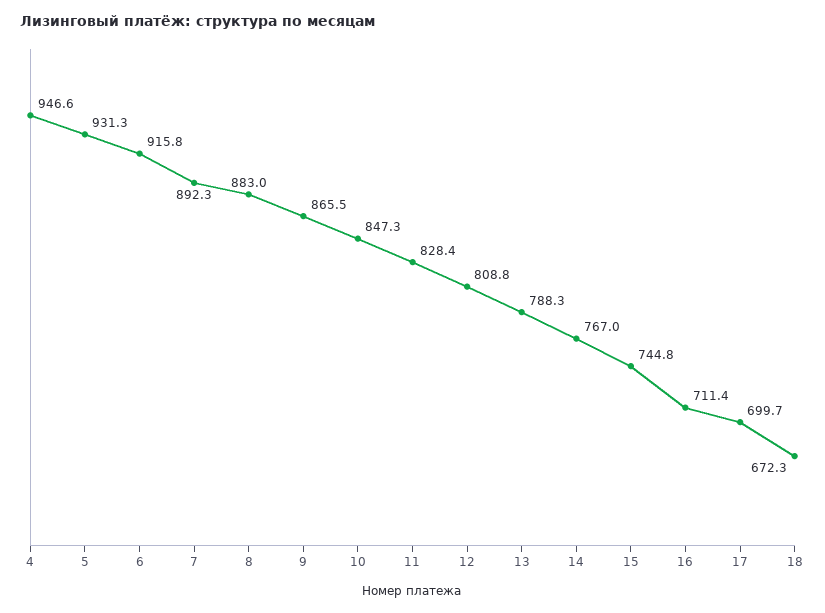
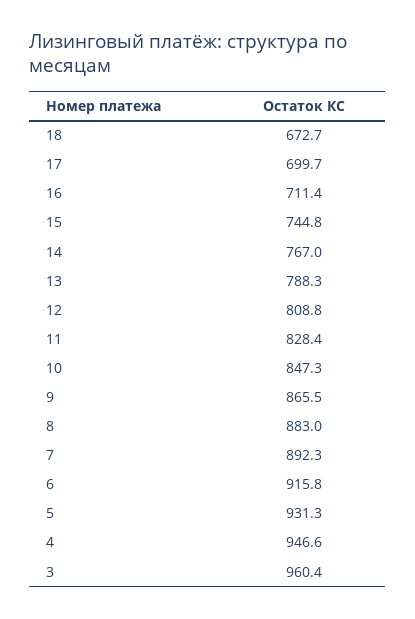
18: 672.3 -> 672.7
3: none -> 960.4

